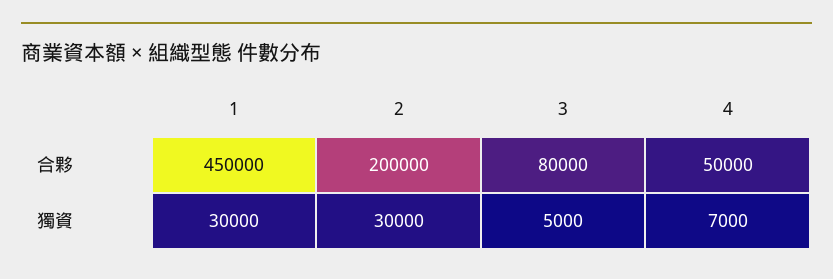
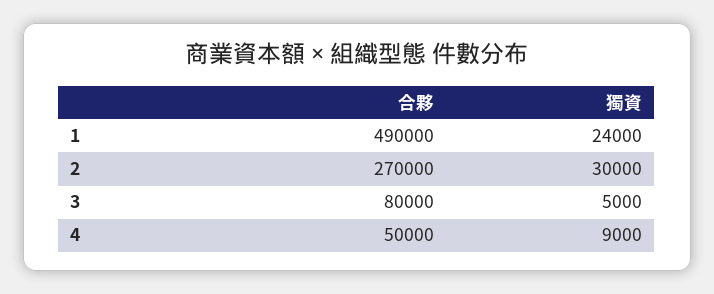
1, 合夥: 450000 -> 490000
2, 合夥: 200000 -> 270000
1, 獨資: 30000 -> 24000
4, 獨資: 7000 -> 9000

